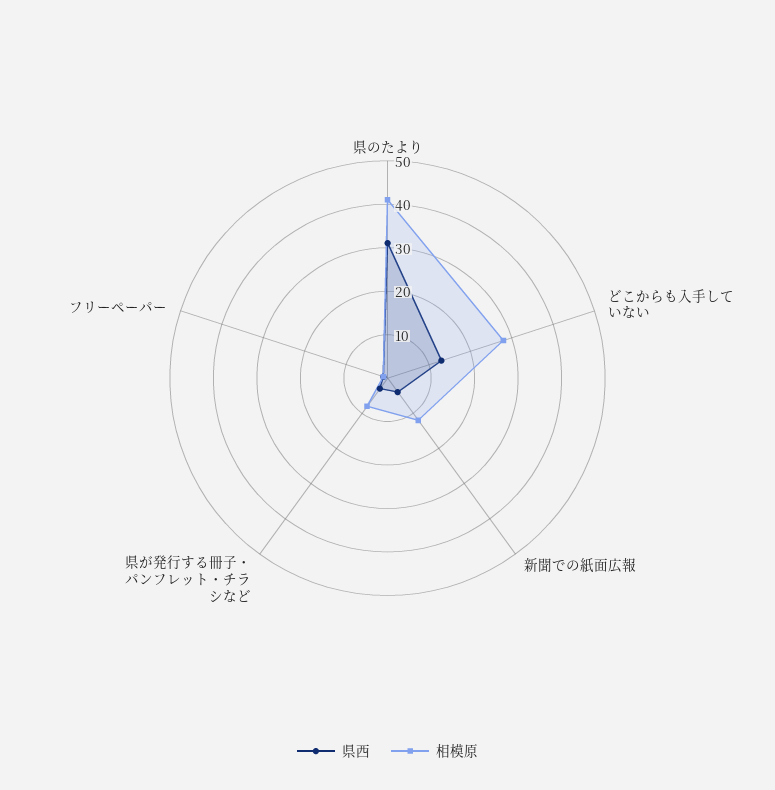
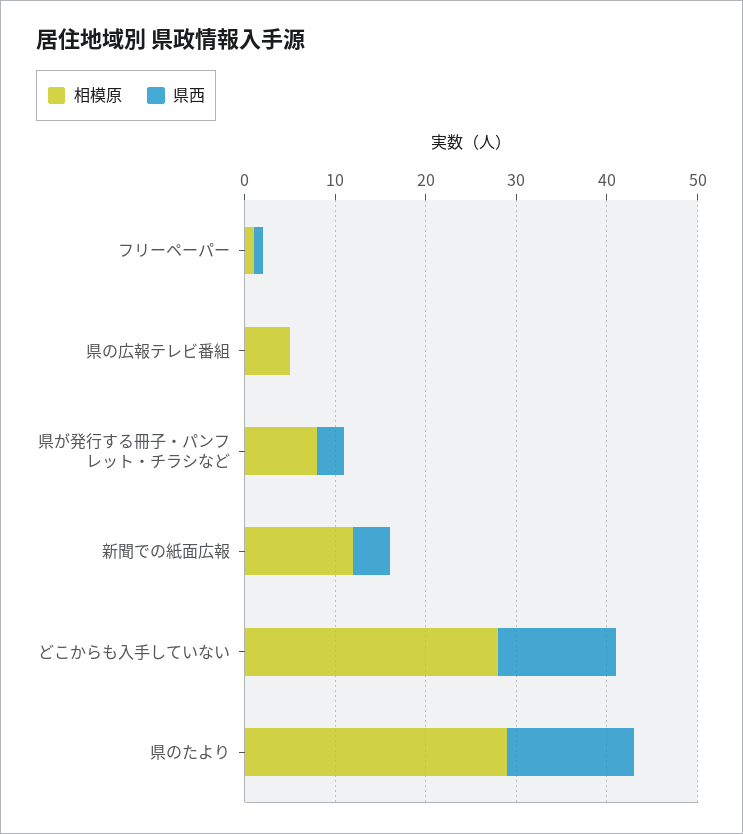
県西, 県のたより: 30 -> 14
相模原, 県のたより: 40 -> 29
相模原, 県の広報テレビ番組: none -> 5
県西, 県の広報テレビ番組: none -> 0

